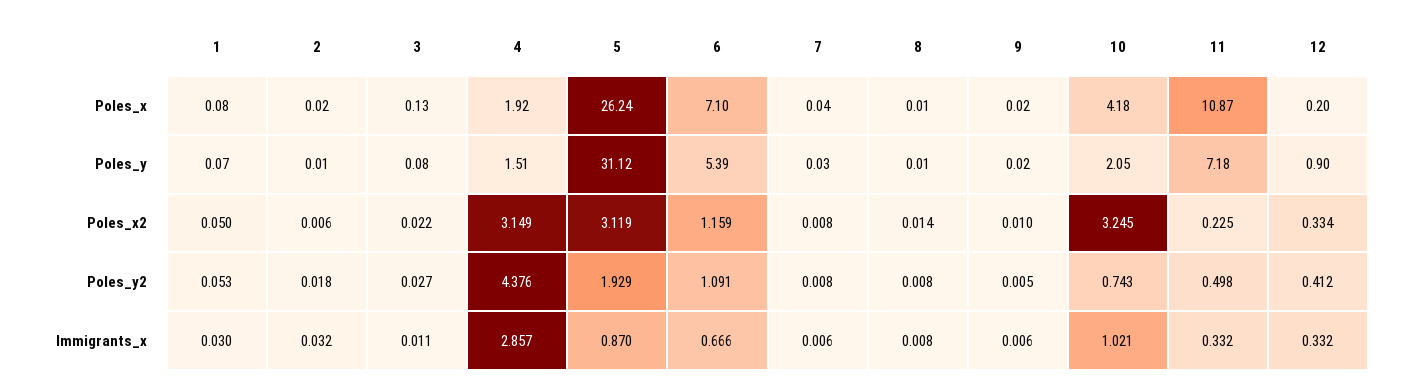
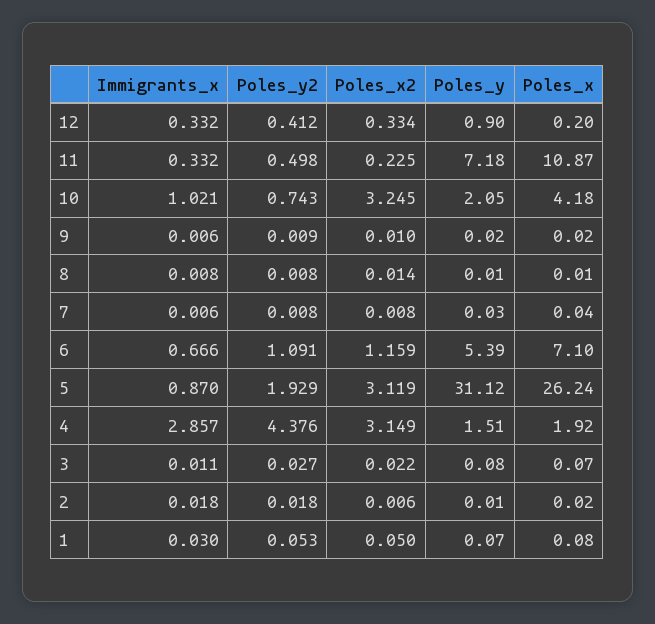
3, Poles_x: 0.13 -> 0.07
9, Poles_y2: 0.005 -> 0.009
2, Immigrants_x: 0.032 -> 0.018

